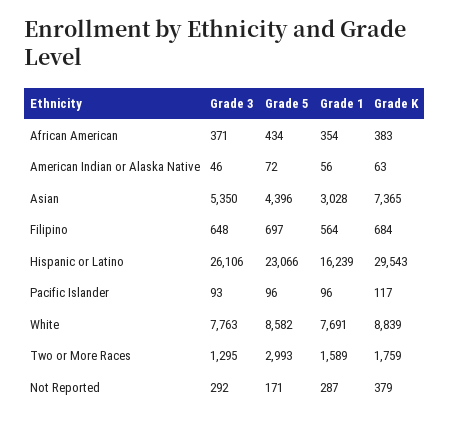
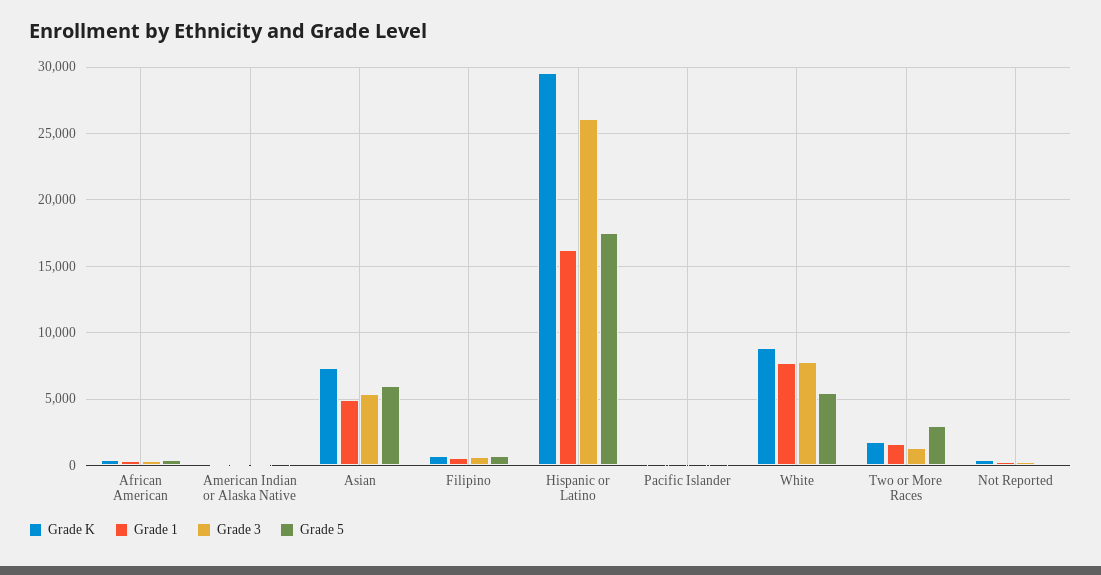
Grade 5, Asian: 4396 -> 6000
Grade 1, Asian: 3028 -> 5000
Grade 5, Hispanic or Latino: 23066 -> 17500
Grade 5, White: 8582 -> 5500

